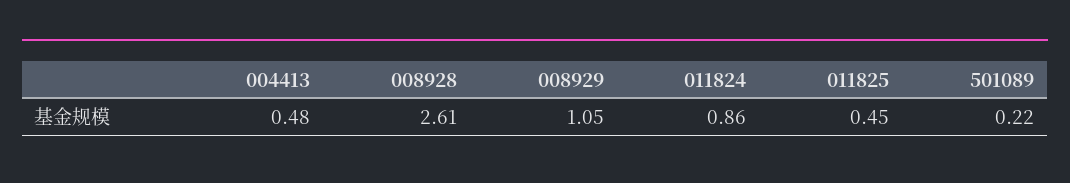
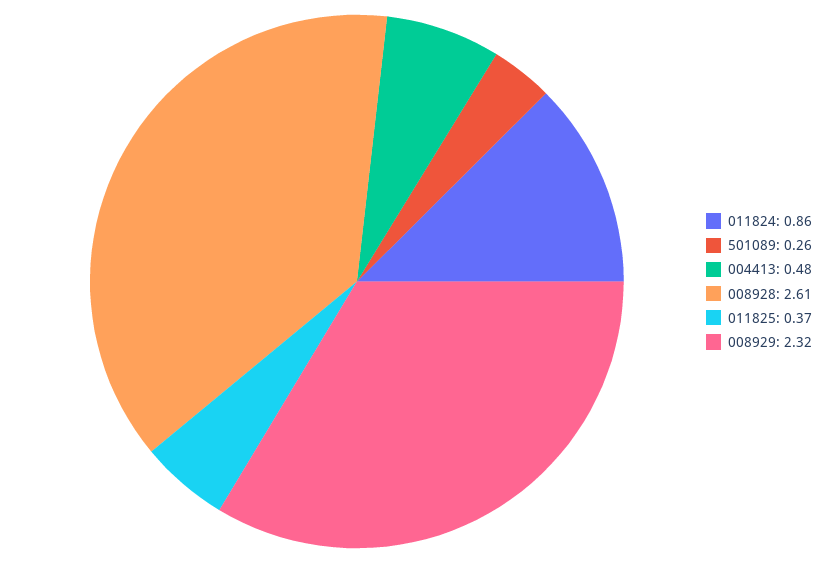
008929: 1.05 -> 2.32
011825: 0.45 -> 0.37
501089: 0.22 -> 0.26

